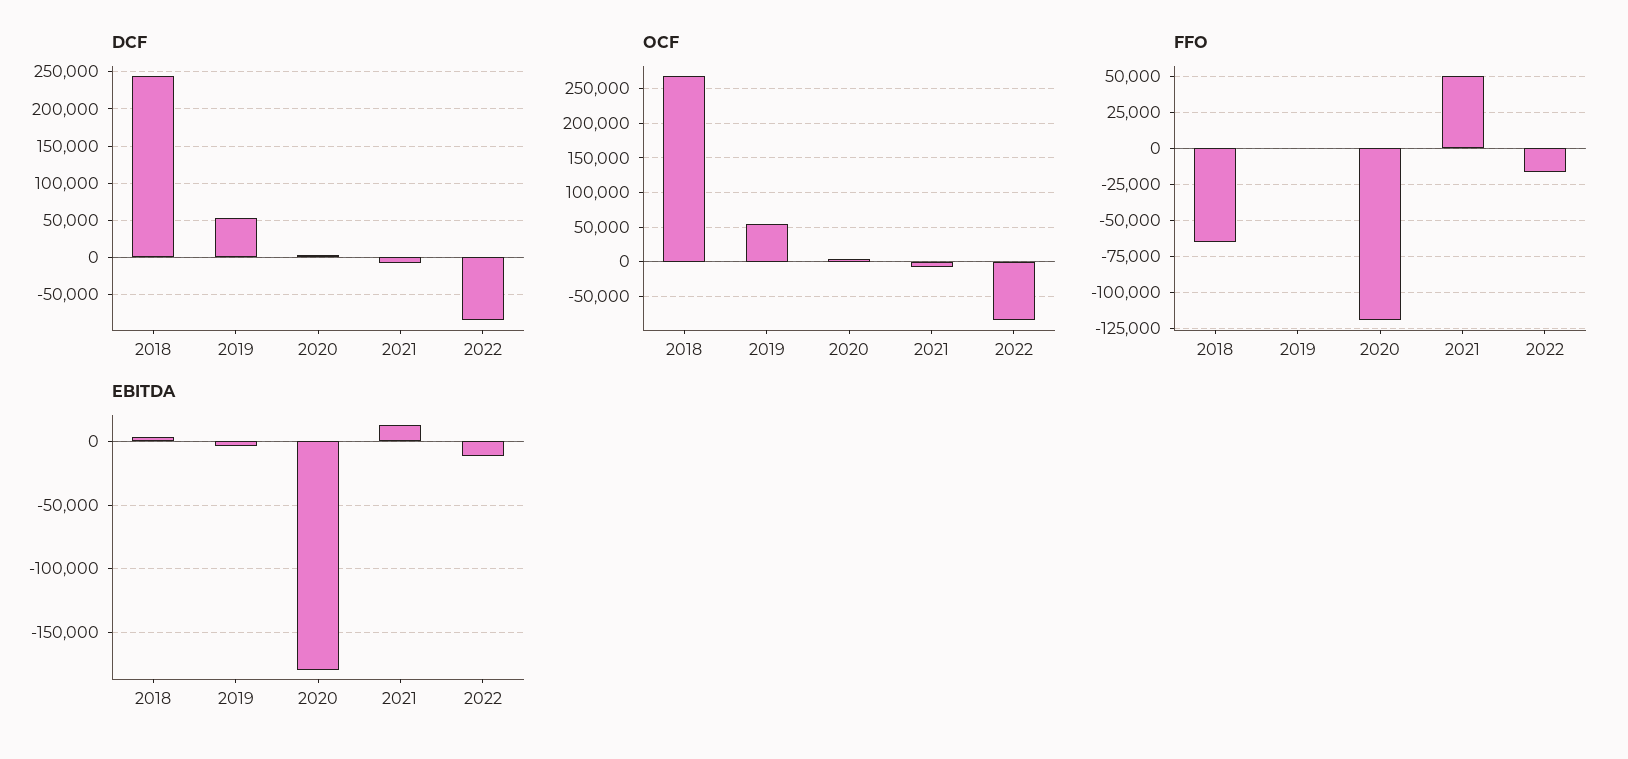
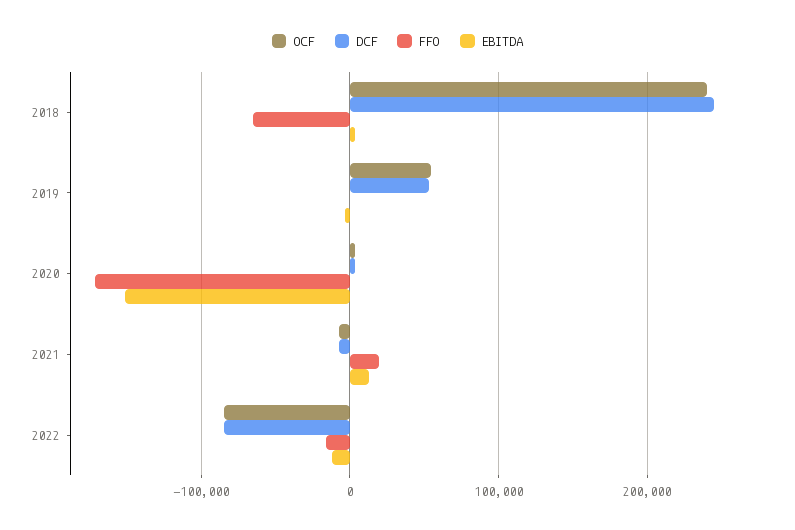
OCF, 2018: 270000 -> 240000
FFO, 2020: -120000 -> -170000
FFO, 2021: 50000 -> 20000
EBITDA, 2020: -180000 -> -150000

